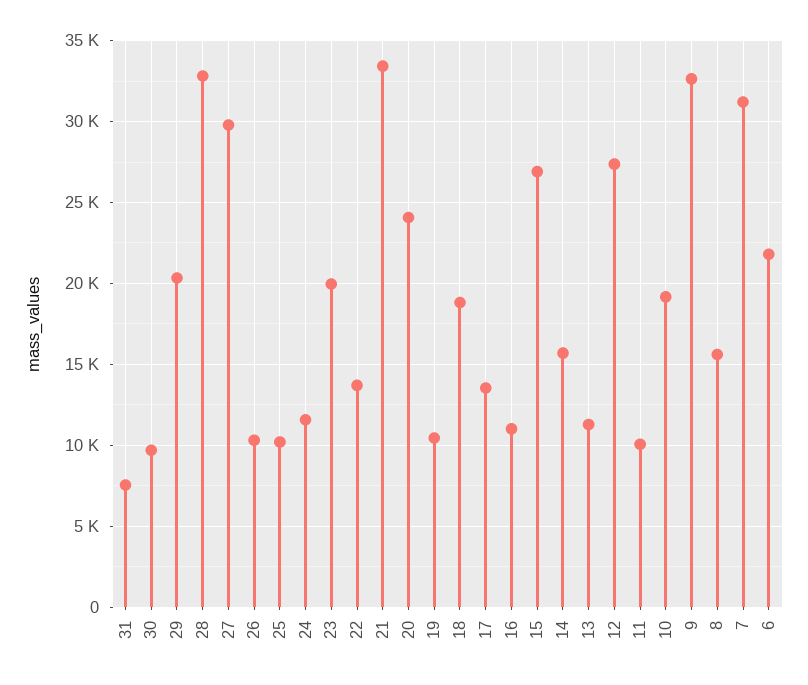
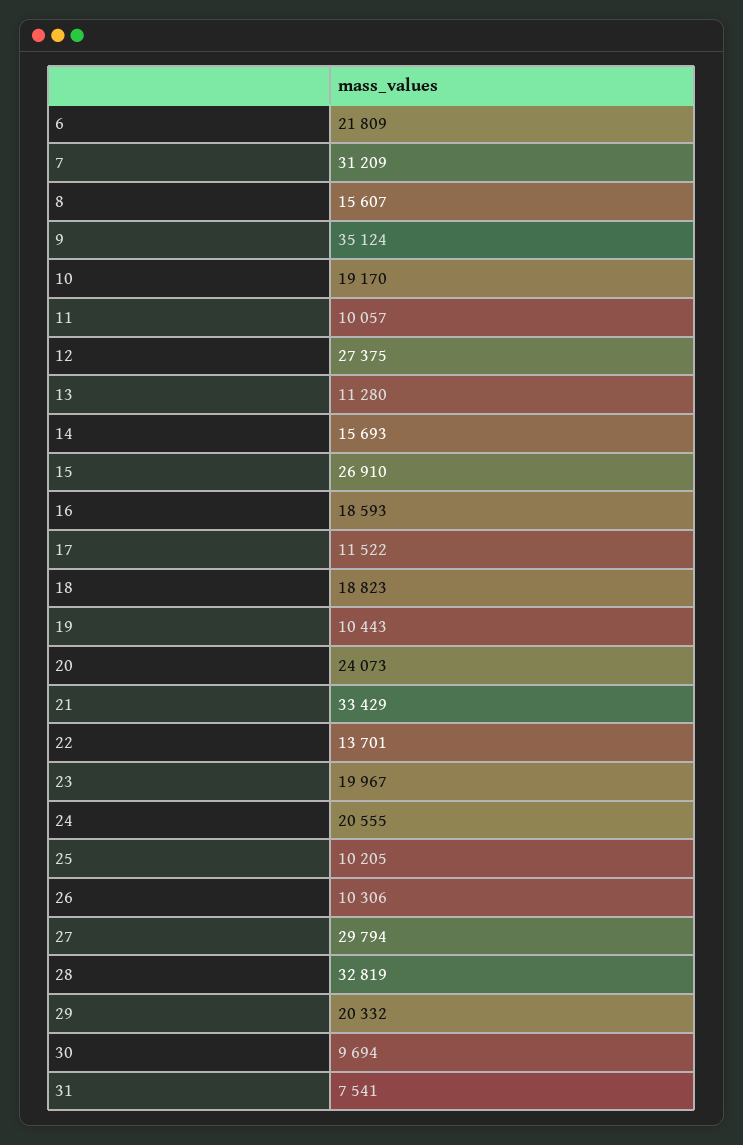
24: 11500 -> 20555
17: 13500 -> 11522
16: 11000 -> 18593
9: 32500 -> 35124

